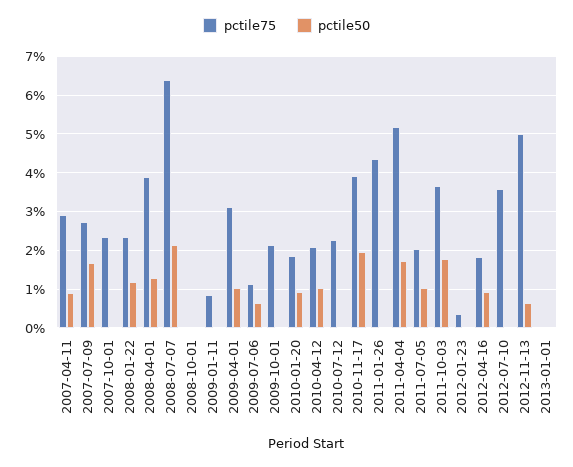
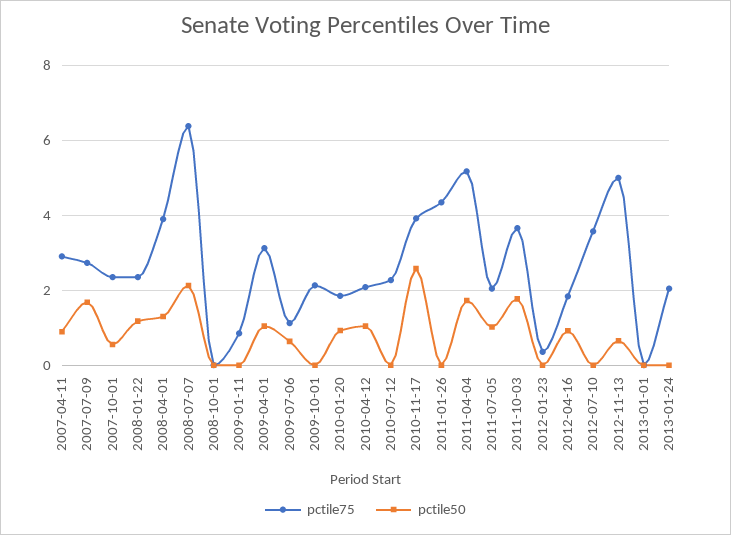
pctile50, 2007-10-01: 0 -> 0.6
pctile50, 2010-11-17: 2 -> 2.6
pctile75, 2013-01-24: none -> 2
pctile50, 2013-01-24: none -> 0

